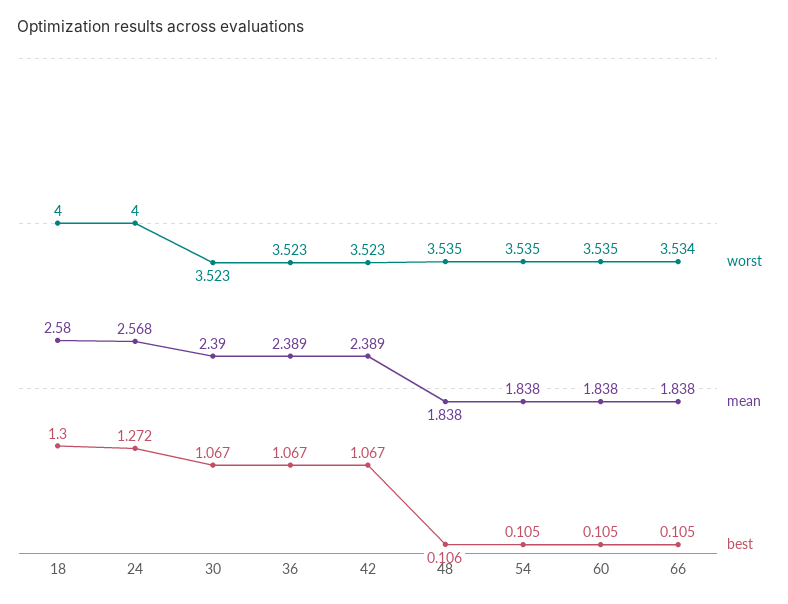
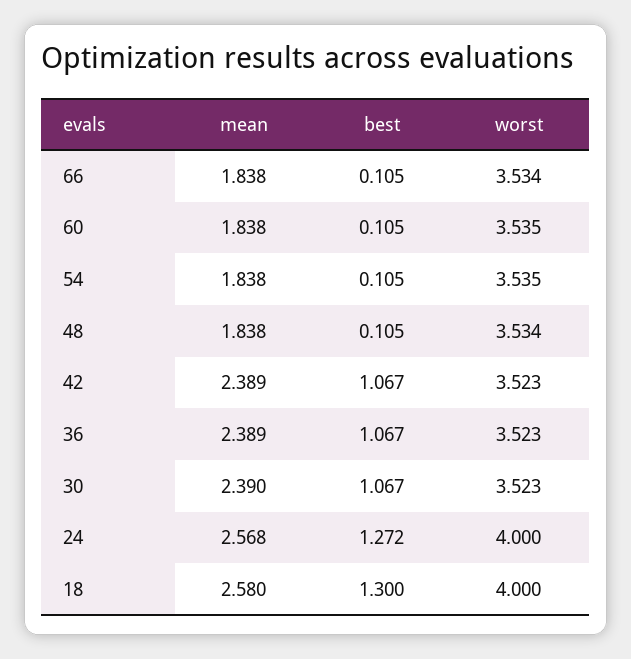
worst, 48: 3.535 -> 3.534
best, 48: 0.106 -> 0.105

